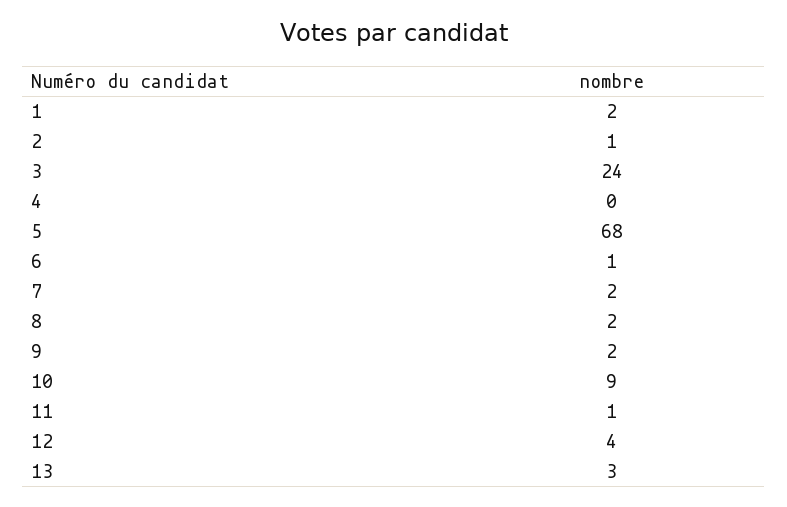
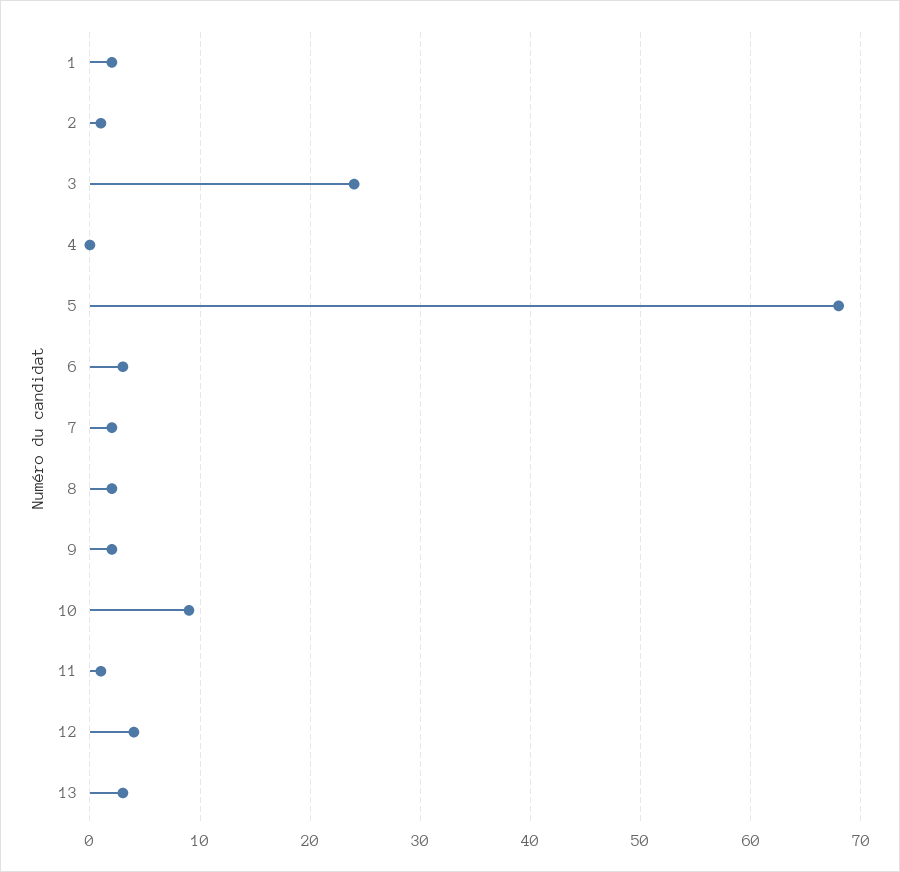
6: 1 -> 3

